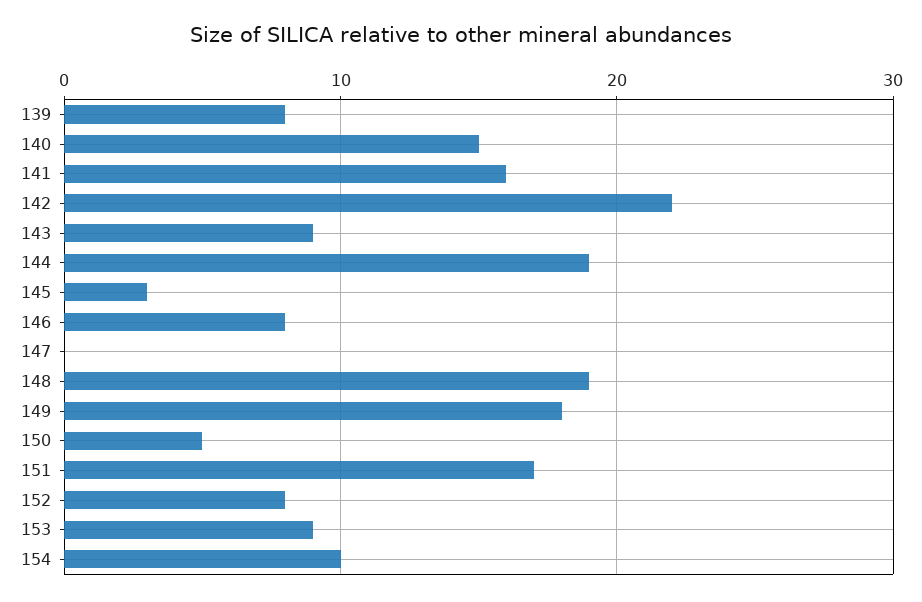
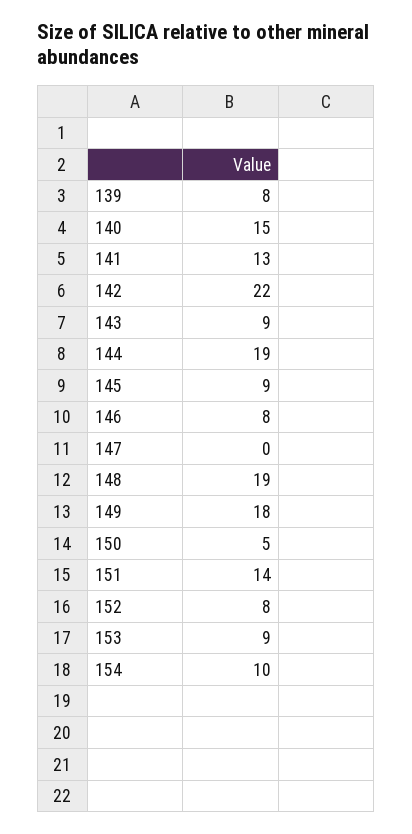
141: 16 -> 13
145: 3 -> 9
151: 17 -> 14

